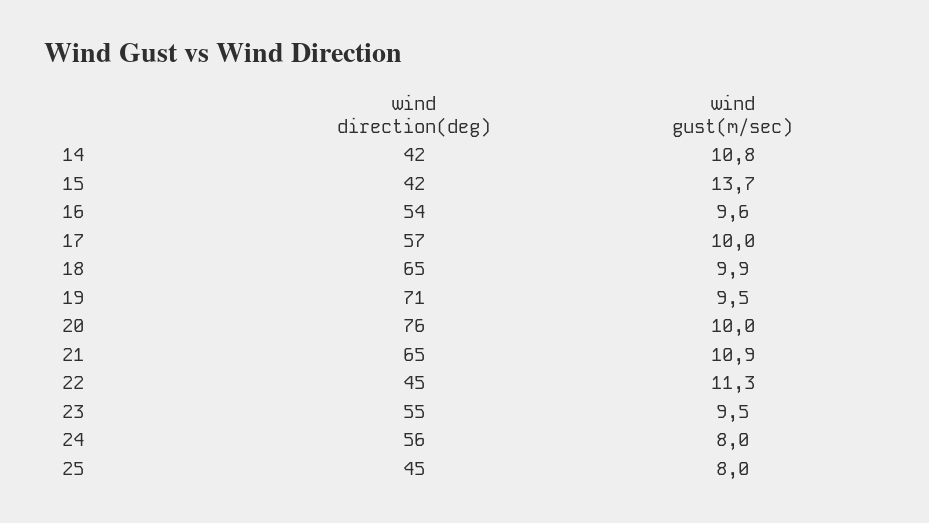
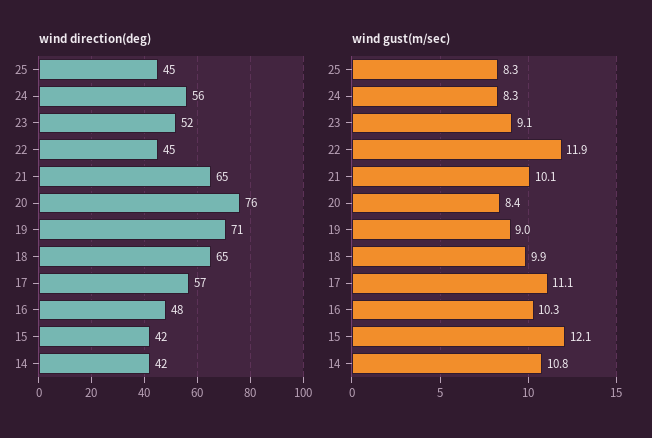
wind gust(m/sec), 15: 13.7 -> 12.1
wind direction(deg), 16: 54 -> 48
wind gust(m/sec), 16: 9.6 -> 10.3
wind gust(m/sec), 17: 10 -> 11.1
wind gust(m/sec), 19: 9.5 -> 9
wind gust(m/sec), 20: 10 -> 8.4
wind gust(m/sec), 21: 10.9 -> 10.1
wind gust(m/sec), 22: 11.3 -> 11.9
wind direction(deg), 23: 55 -> 52
wind gust(m/sec), 23: 9.5 -> 9.1
wind gust(m/sec), 24: 8 -> 8.3
wind gust(m/sec), 25: 8 -> 8.3

